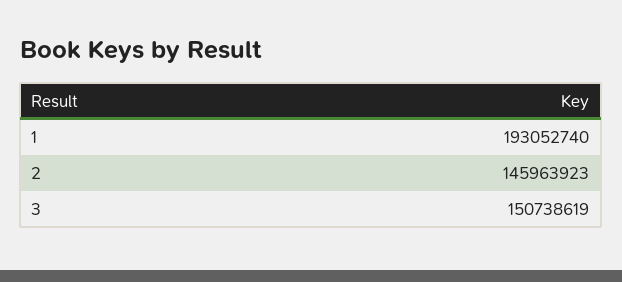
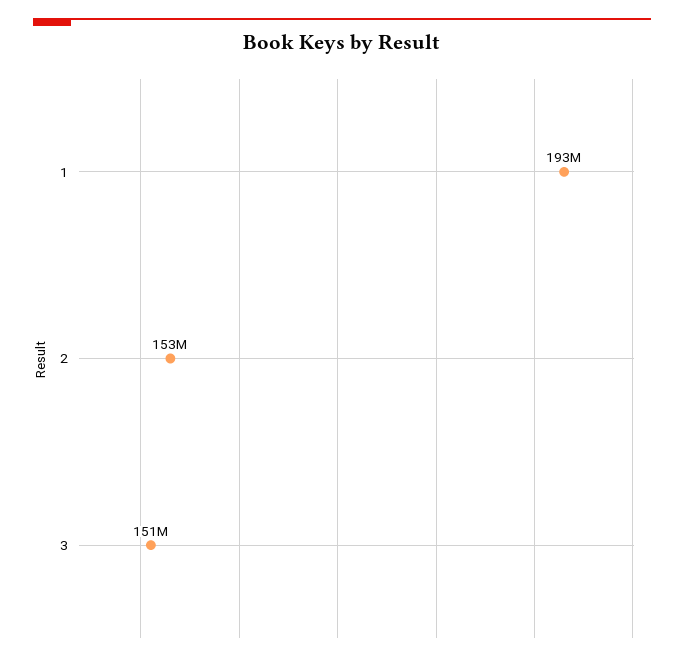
2: 145963923 -> 153000000

